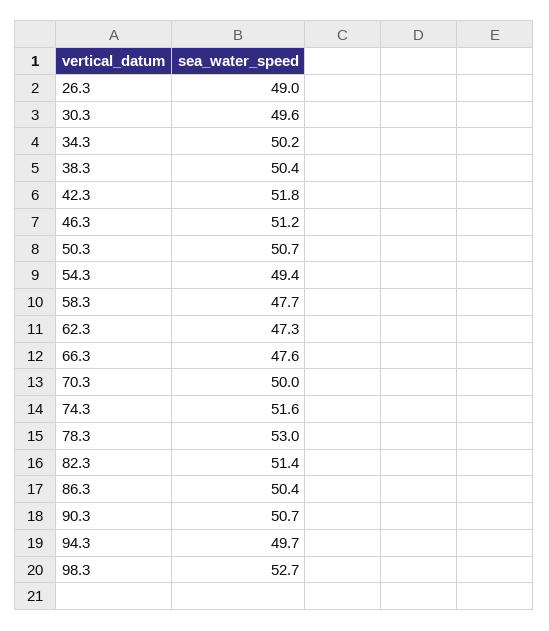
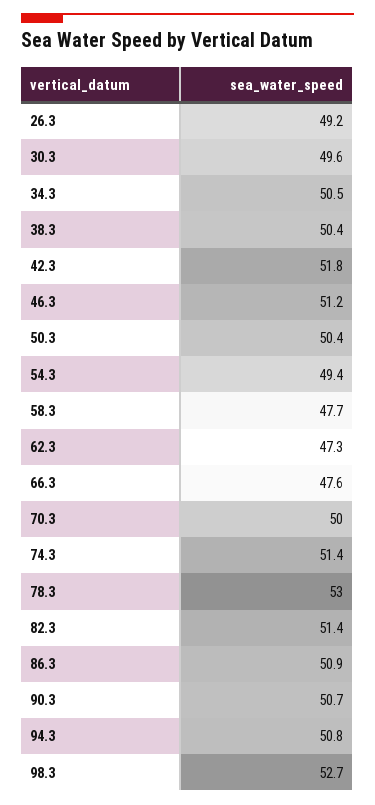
26.3: 49 -> 49.2
34.3: 50.2 -> 50.5
50.3: 50.7 -> 50.4
74.3: 51.6 -> 51.4
86.3: 50.4 -> 50.9
94.3: 49.7 -> 50.8

